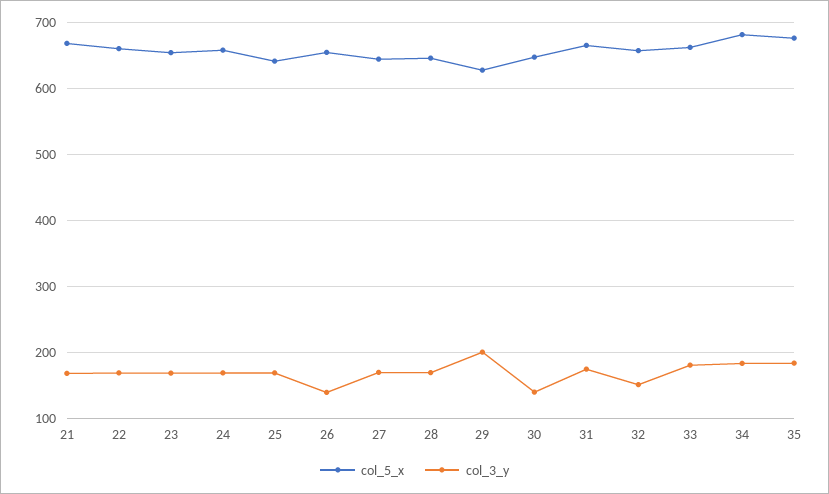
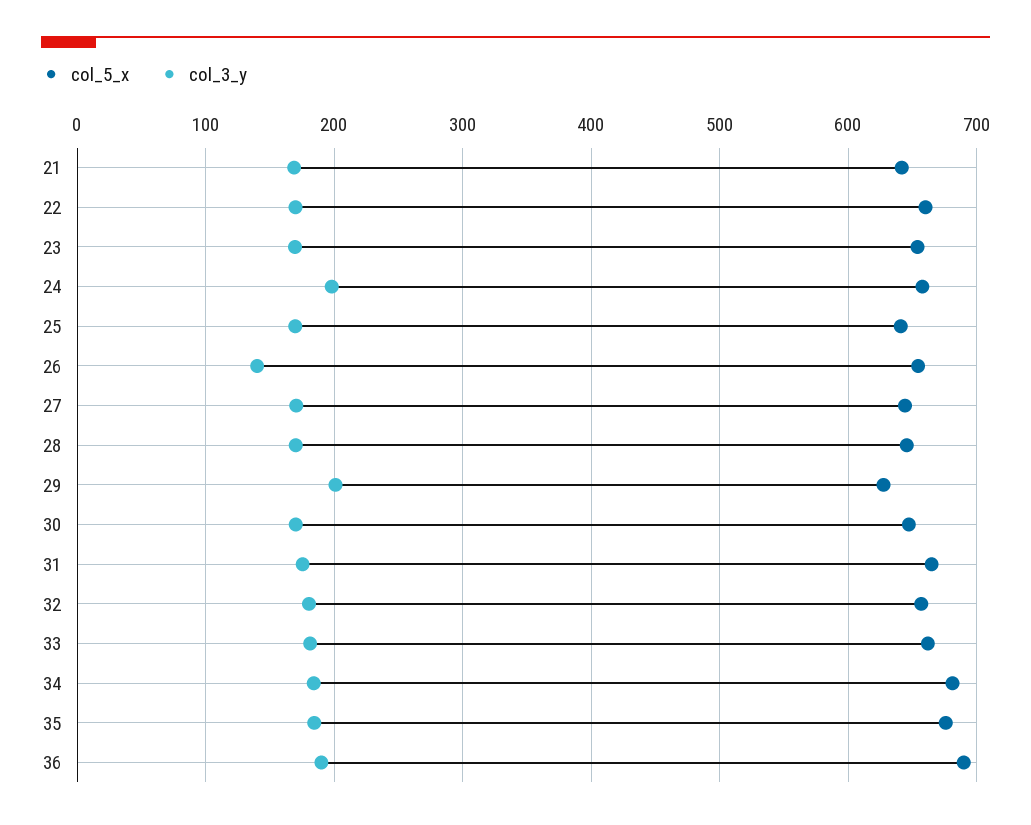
col_5_x, 21: 670 -> 640
col_3_y, 24: 170 -> 200
col_3_y, 30: 140 -> 170
col_3_y, 32: 150 -> 180
col_5_x, 36: none -> 690
col_3_y, 36: none -> 190

